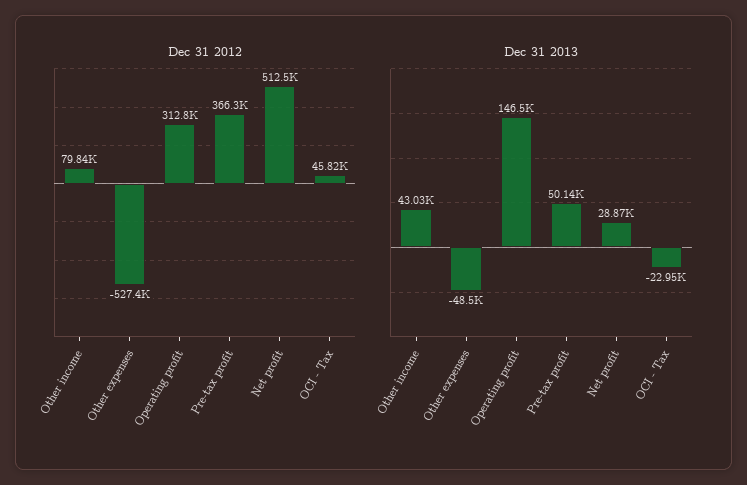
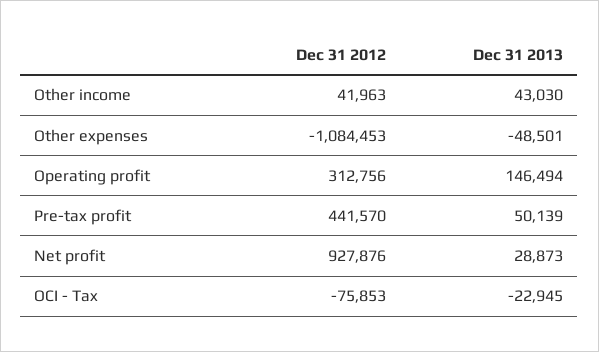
Dec 31 2012, Other income: 79840 -> 41963
Dec 31 2012, Other expenses: -527400 -> -1084453
Dec 31 2012, Pre-tax profit: 366300 -> 441570
Dec 31 2012, Net profit: 512500 -> 927876
Dec 31 2012, OCI - Tax: 45820 -> -75853

